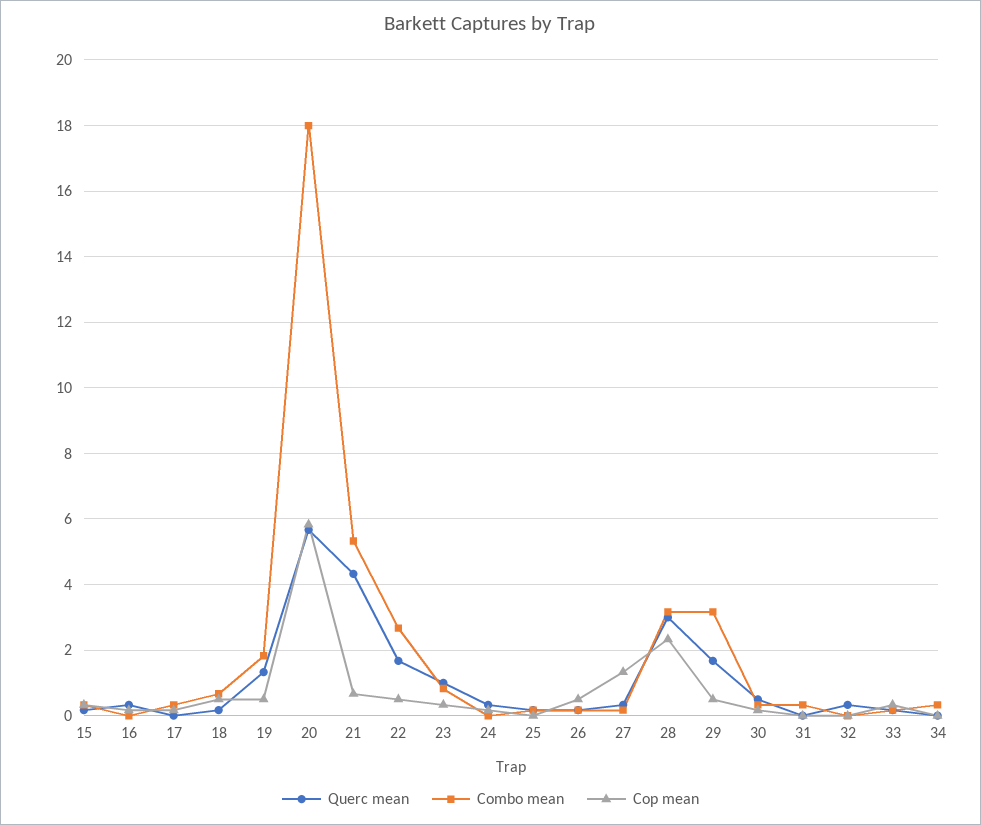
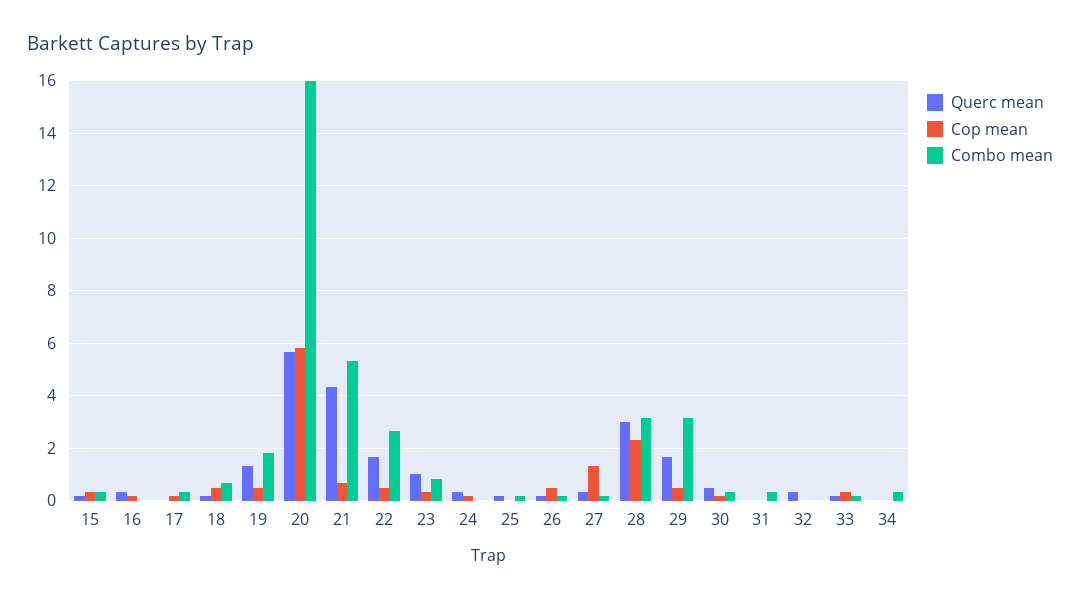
Combo mean, 20: 18 -> 16

